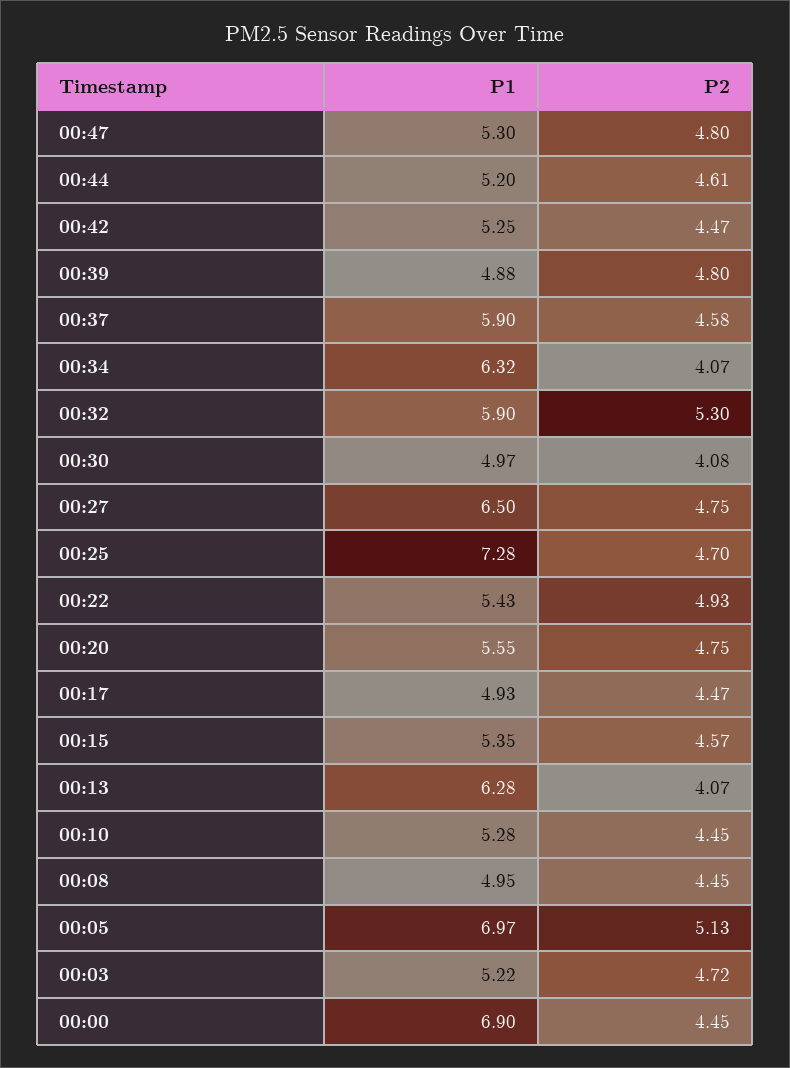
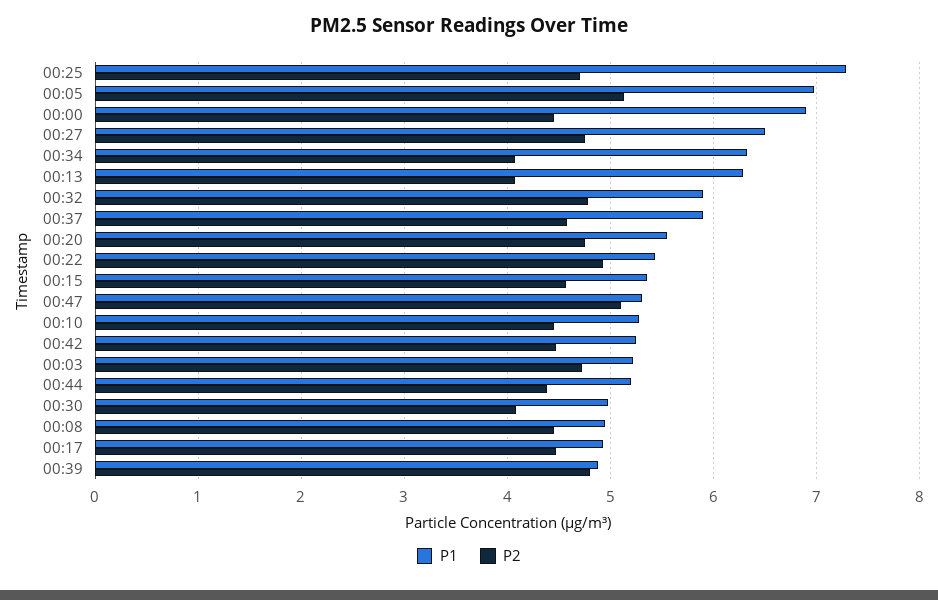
P2, 00:47: 4.8 -> 5.1
P2, 00:44: 4.61 -> 4.4
P2, 00:32: 5.3 -> 4.8

